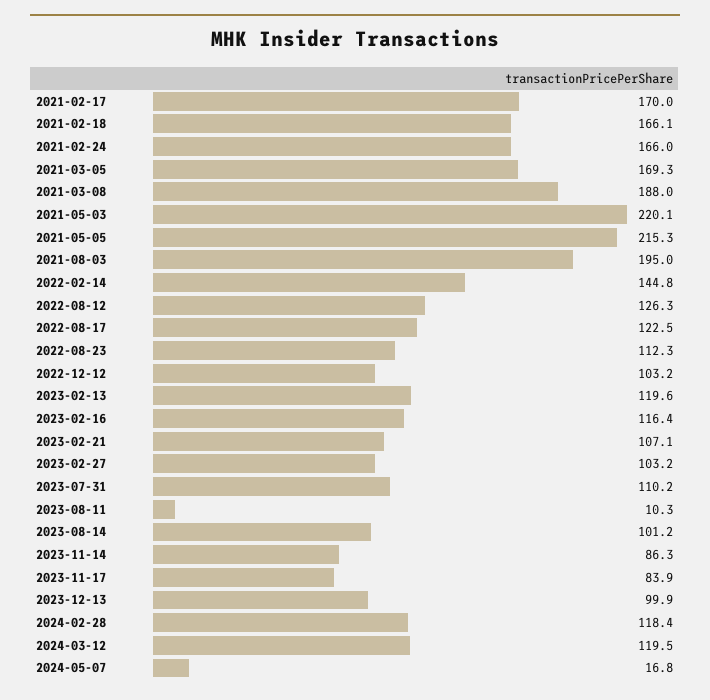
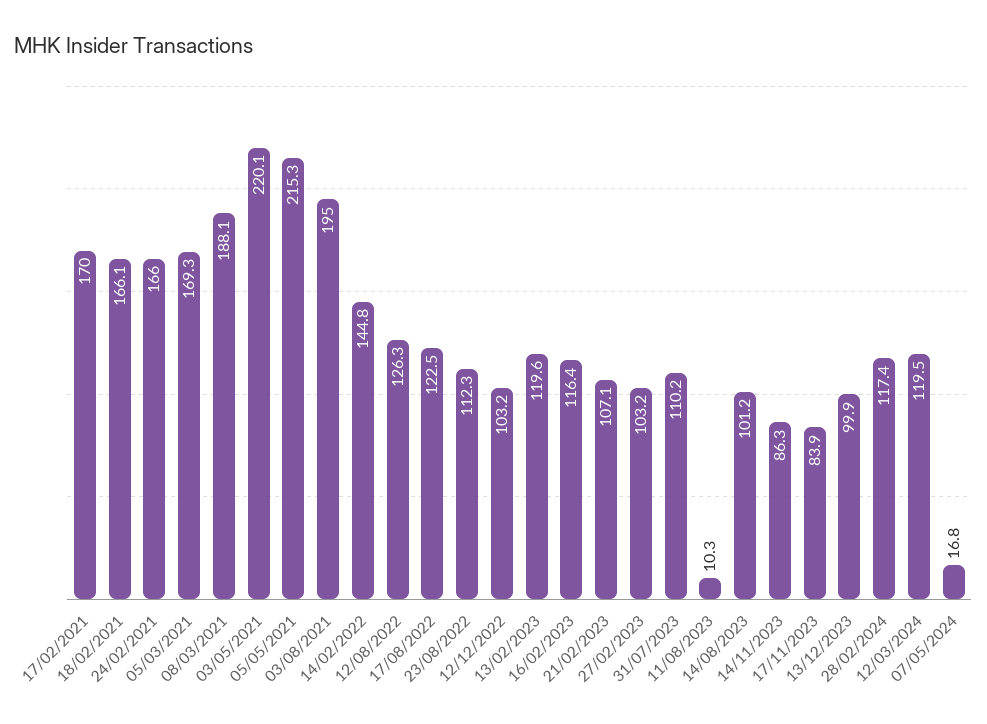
2021-03-08: 188 -> 188.1
2024-02-28: 118.4 -> 117.4

